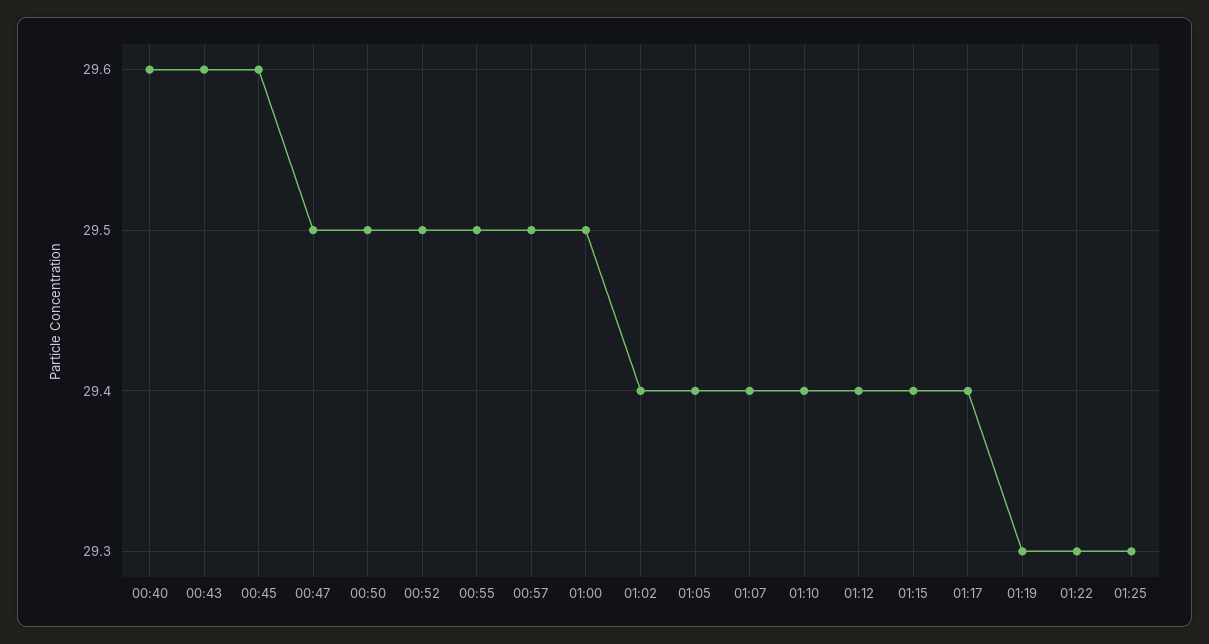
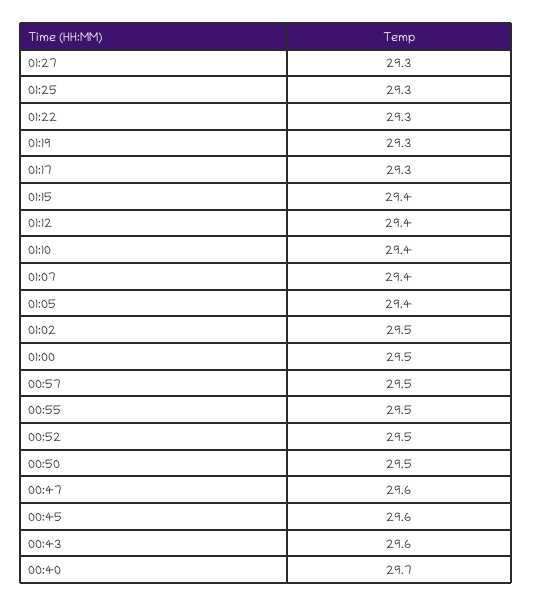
00:40: 29.6 -> 29.7
00:47: 29.5 -> 29.6
01:02: 29.4 -> 29.5
01:17: 29.4 -> 29.3
01:27: none -> 29.3

